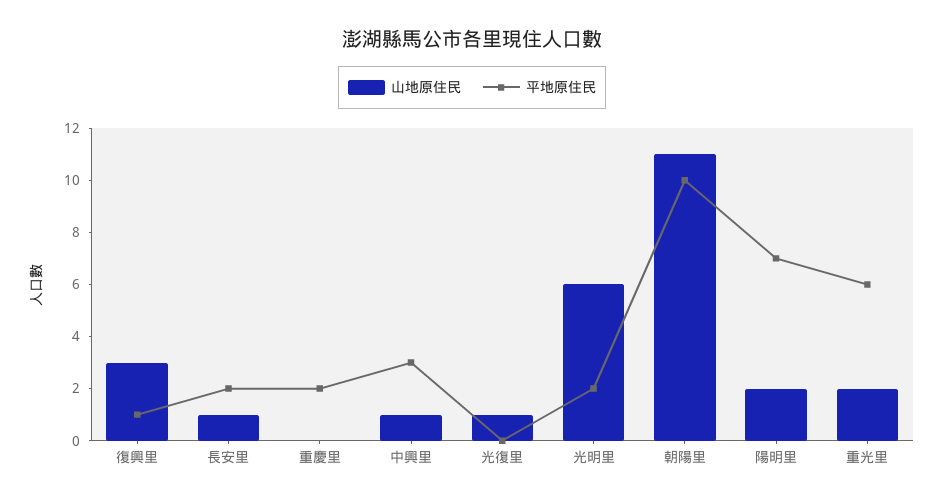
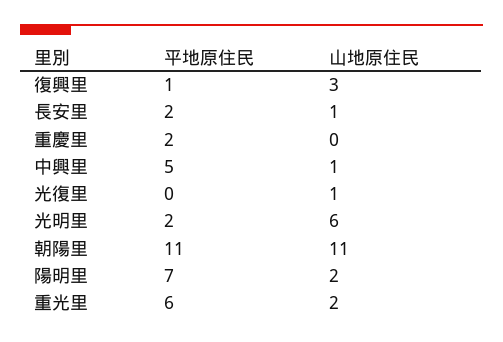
平地原住民, 中興里: 3 -> 5
平地原住民, 朝陽里: 10 -> 11

